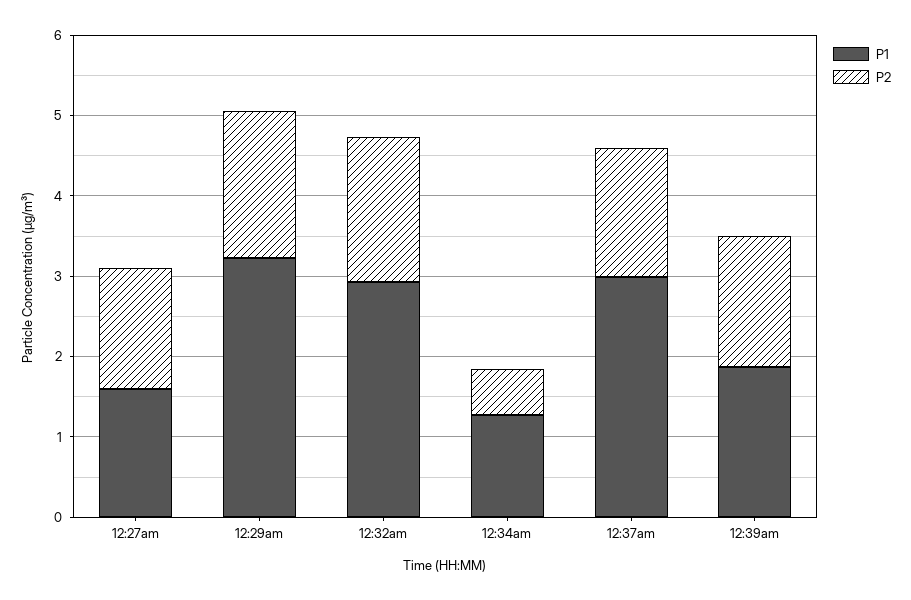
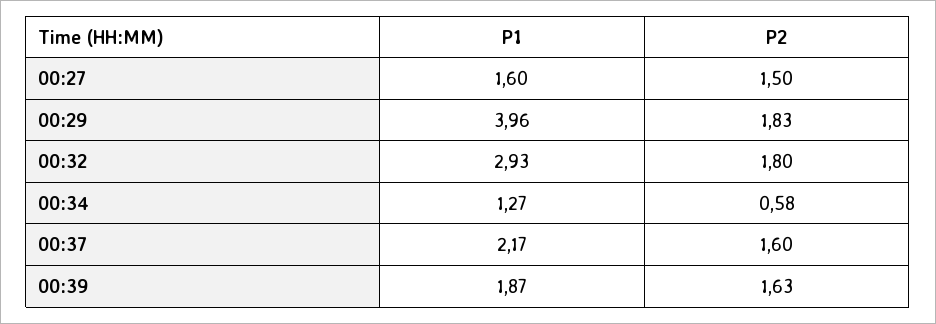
P1, 12:29am: 3.2 -> 3.96
P1, 12:37am: 3 -> 2.17

